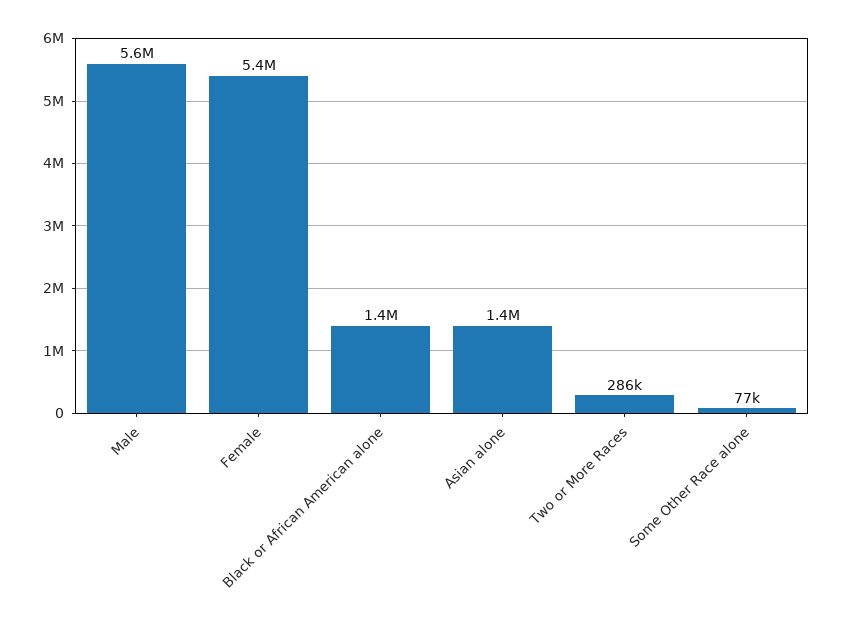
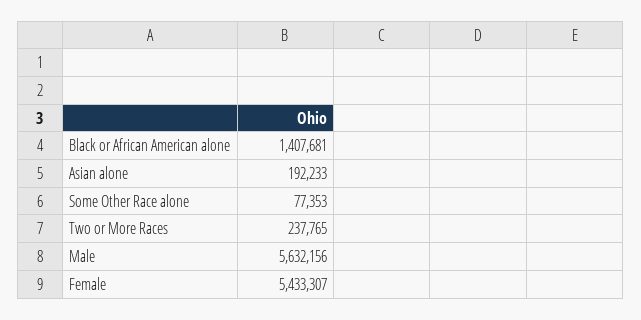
Asian alone: 1400000 -> 192233
Two or More Races: 286000 -> 237765

